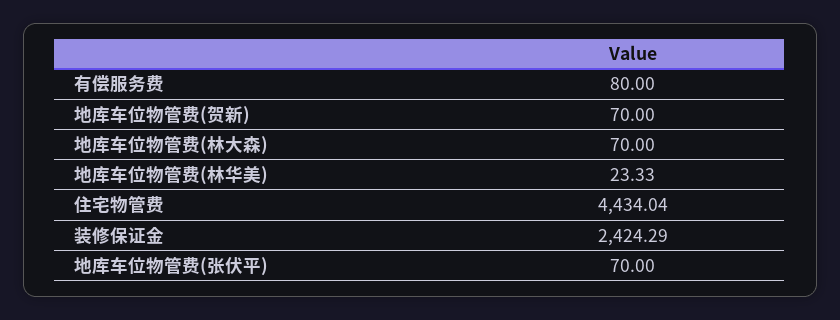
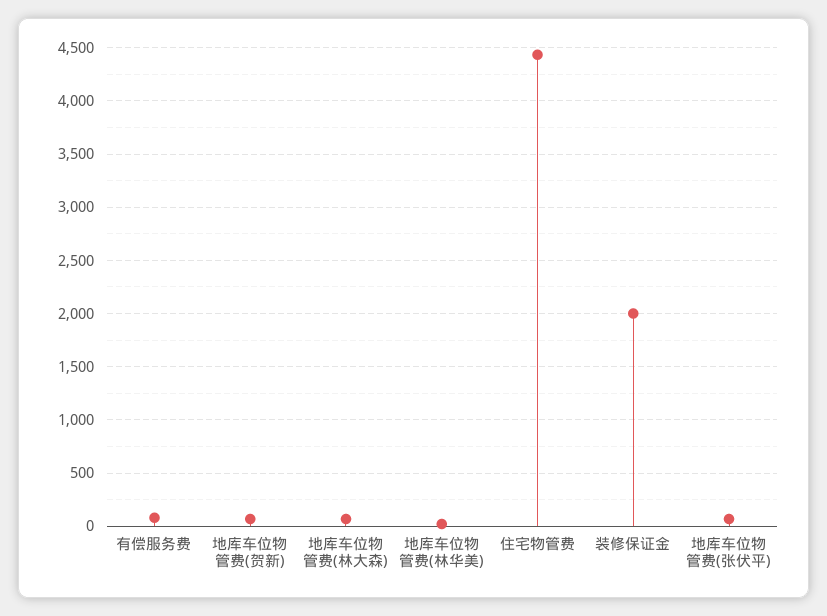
装修保证金: 2424.29 -> 2000

